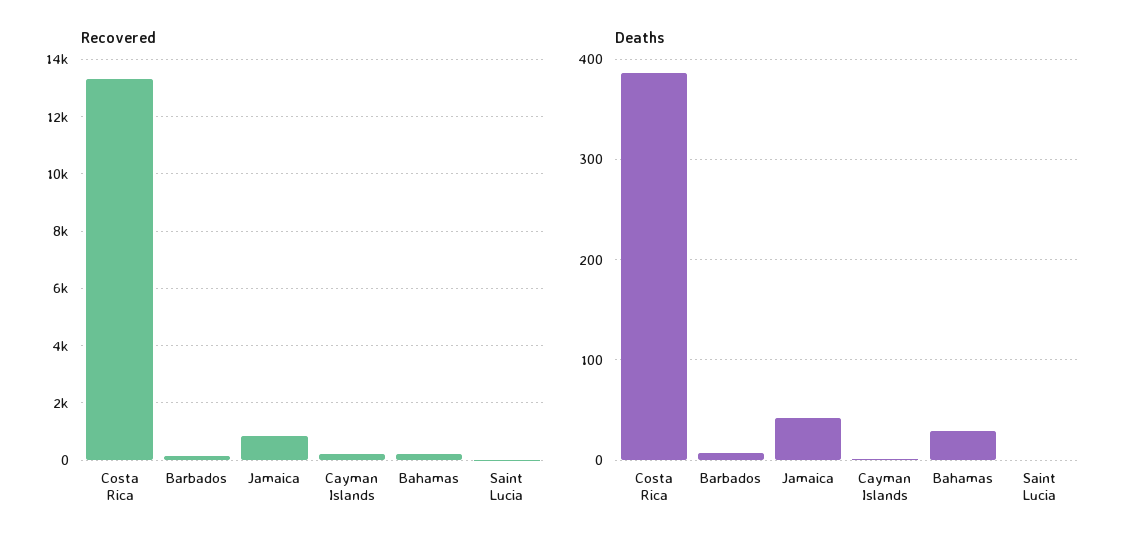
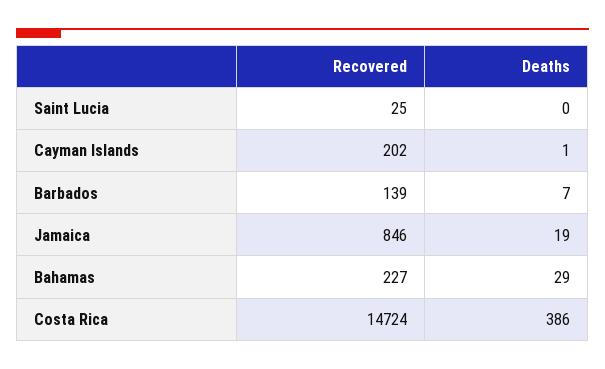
Recovered, Costa Rica: 13250 -> 14724
Deaths, Jamaica: 40 -> 19

